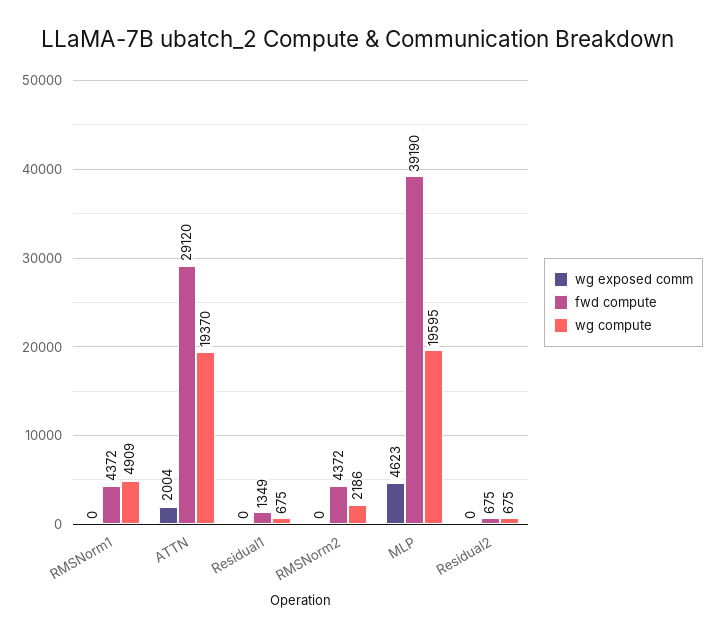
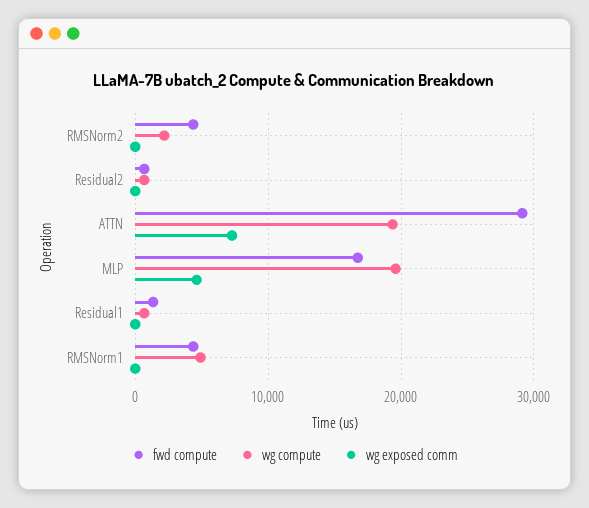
wg exposed comm, ATTN: 2004 -> 7000
fwd compute, MLP: 39190 -> 17000

